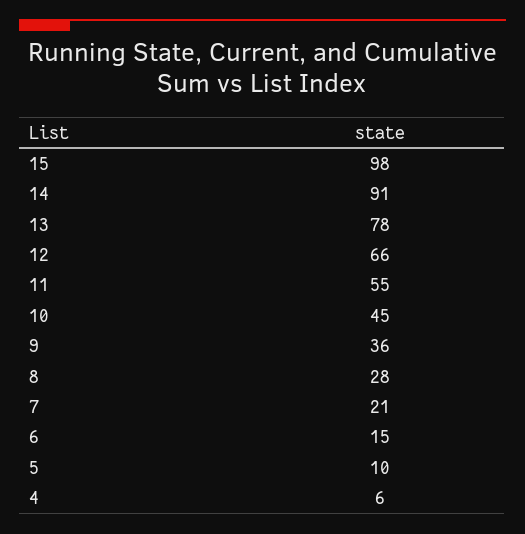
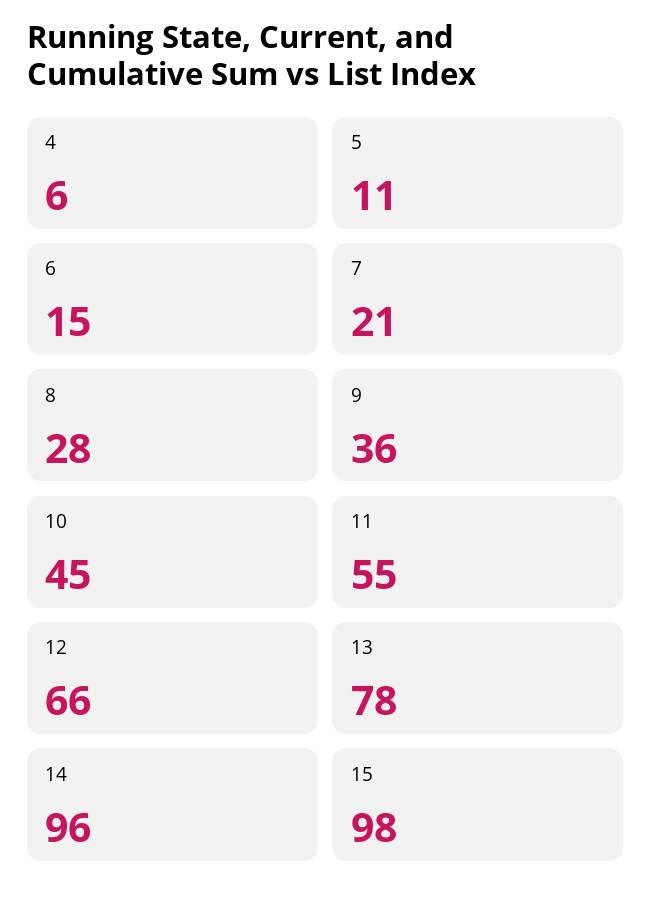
14: 91 -> 96
5: 10 -> 11

